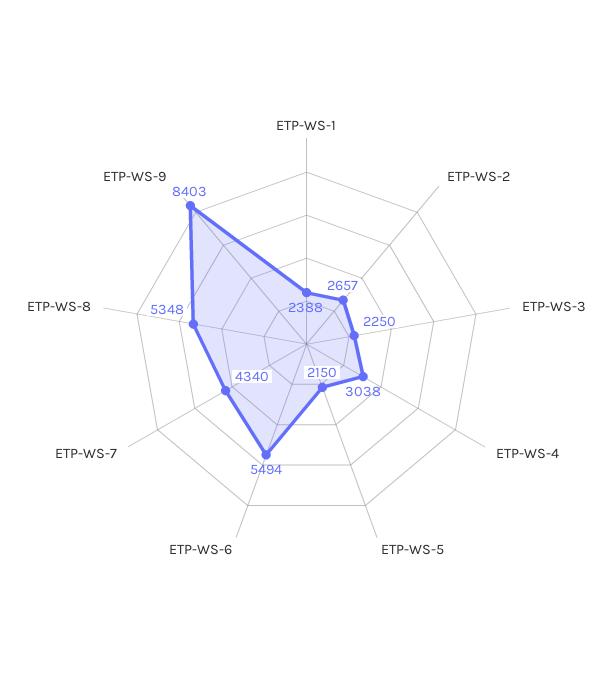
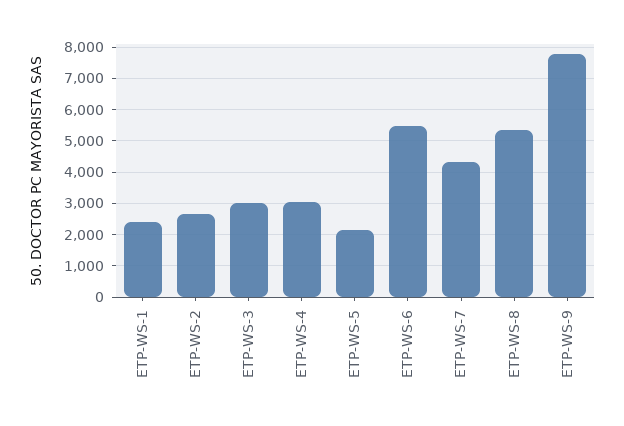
ETP-WS-3: 2250 -> 3000
ETP-WS-9: 8403 -> 7800

